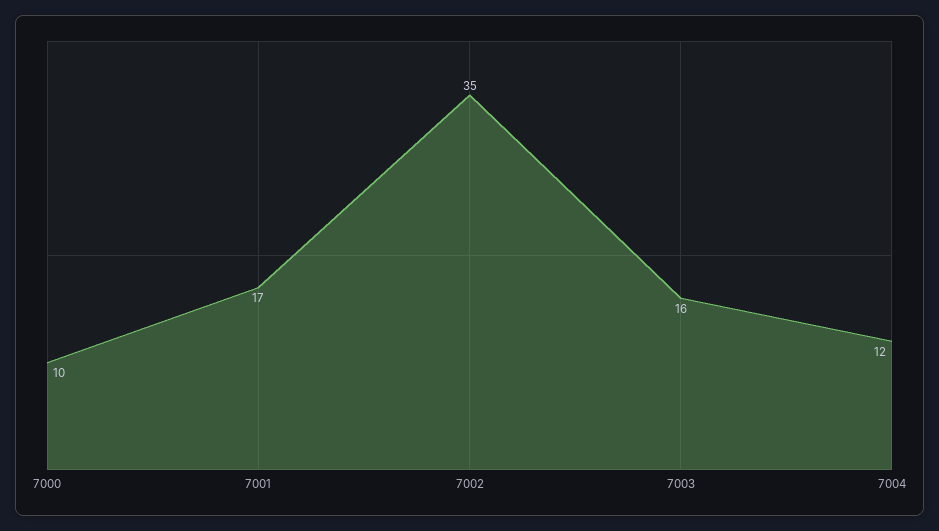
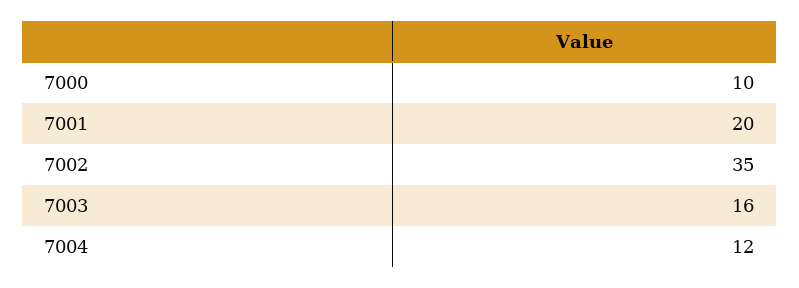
7001: 17 -> 20

